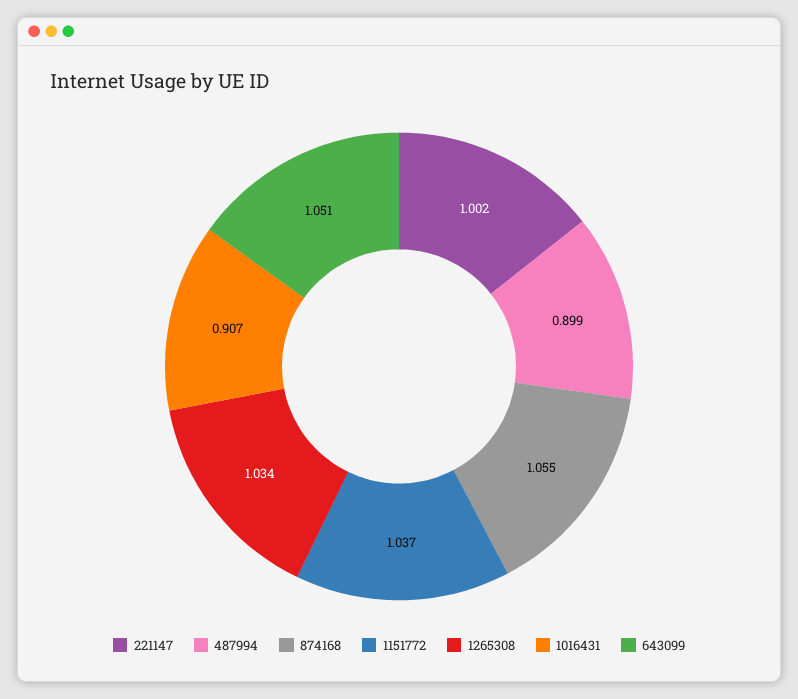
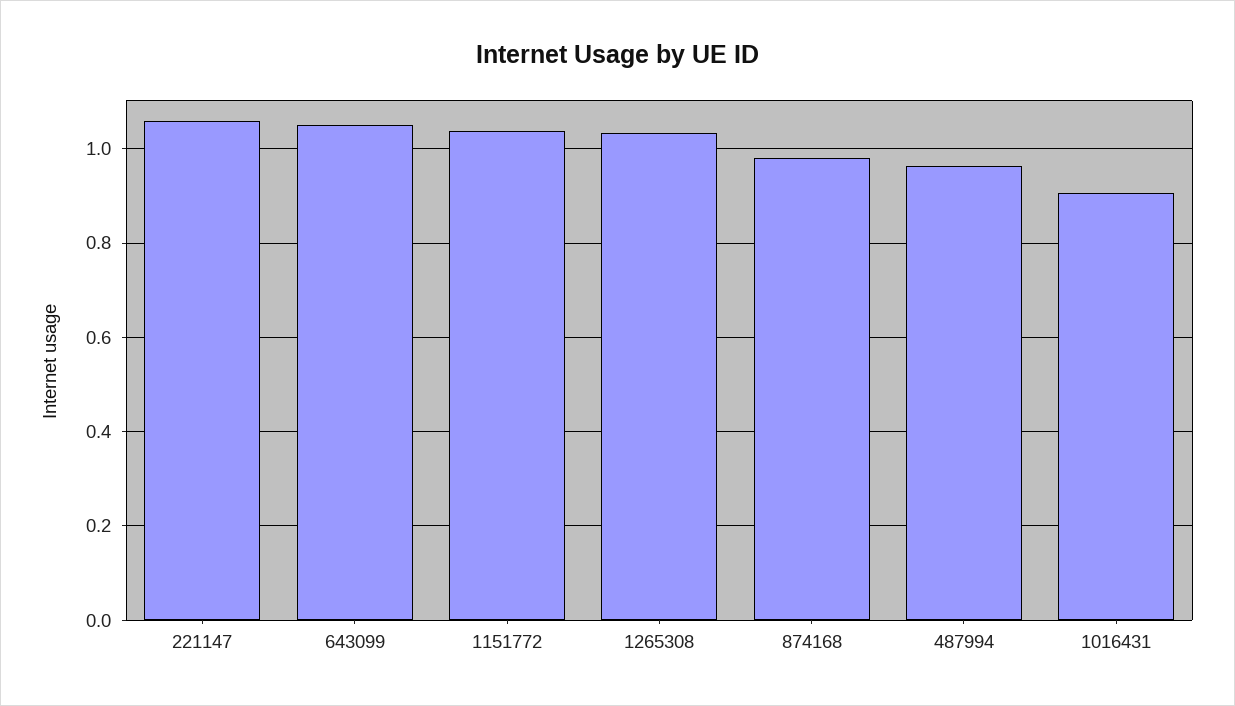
221147: 1.002 -> 1.06
487994: 0.899 -> 0.96
874168: 1.055 -> 0.98

